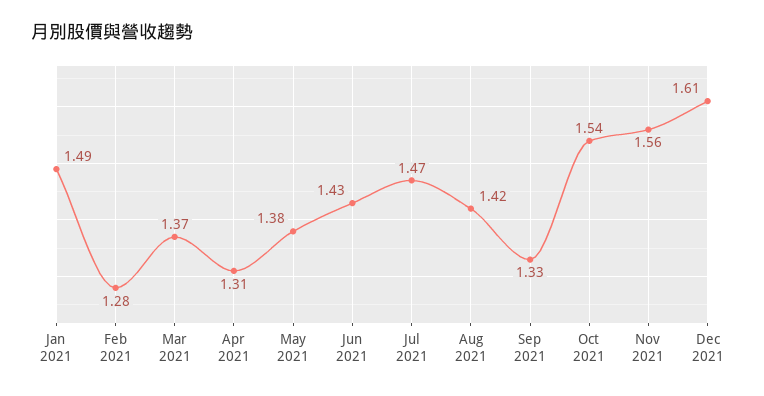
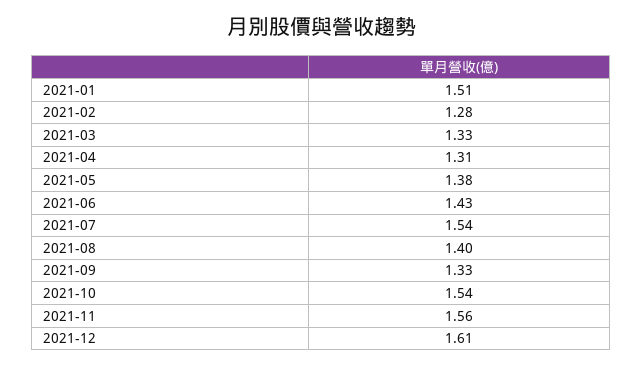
Jan 2021: 1.49 -> 1.51
Mar 2021: 1.37 -> 1.33
Jul 2021: 1.47 -> 1.54
Aug 2021: 1.42 -> 1.4

